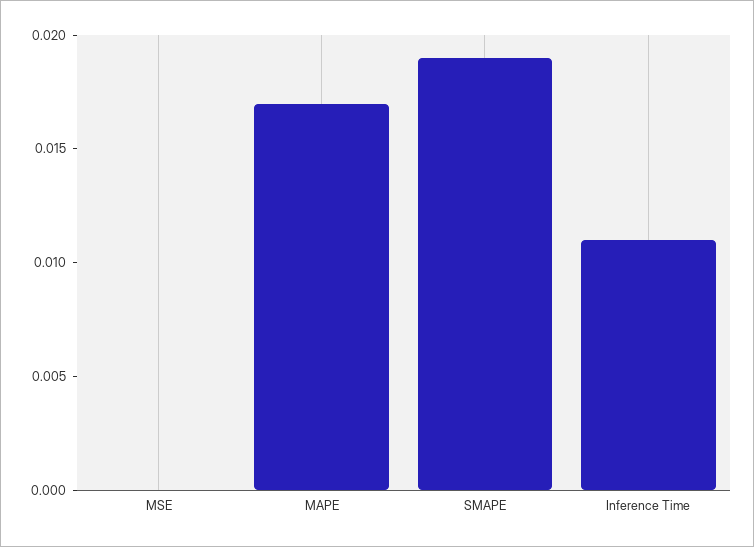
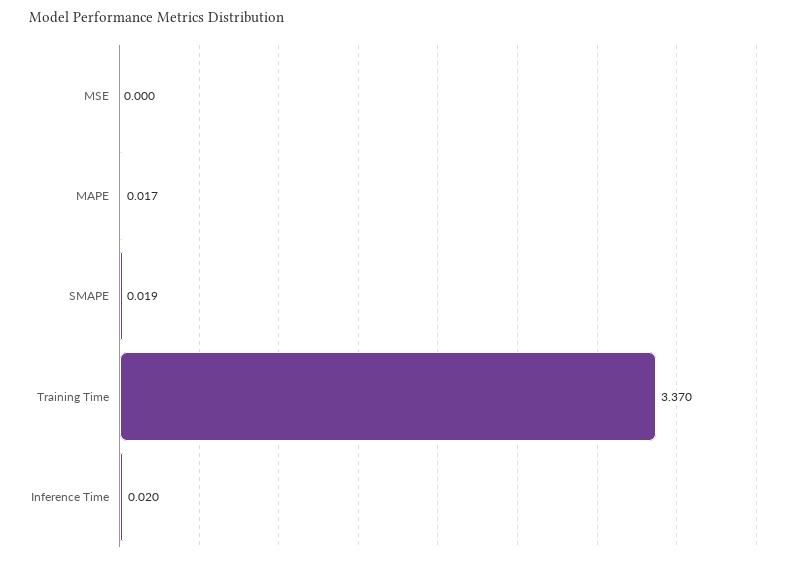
Inference Time: 0.011 -> 0.02
Training Time: none -> 3.37

